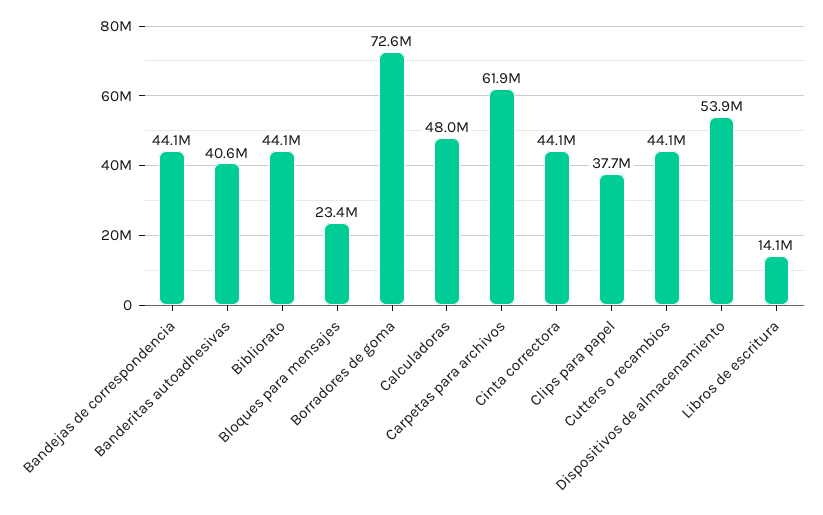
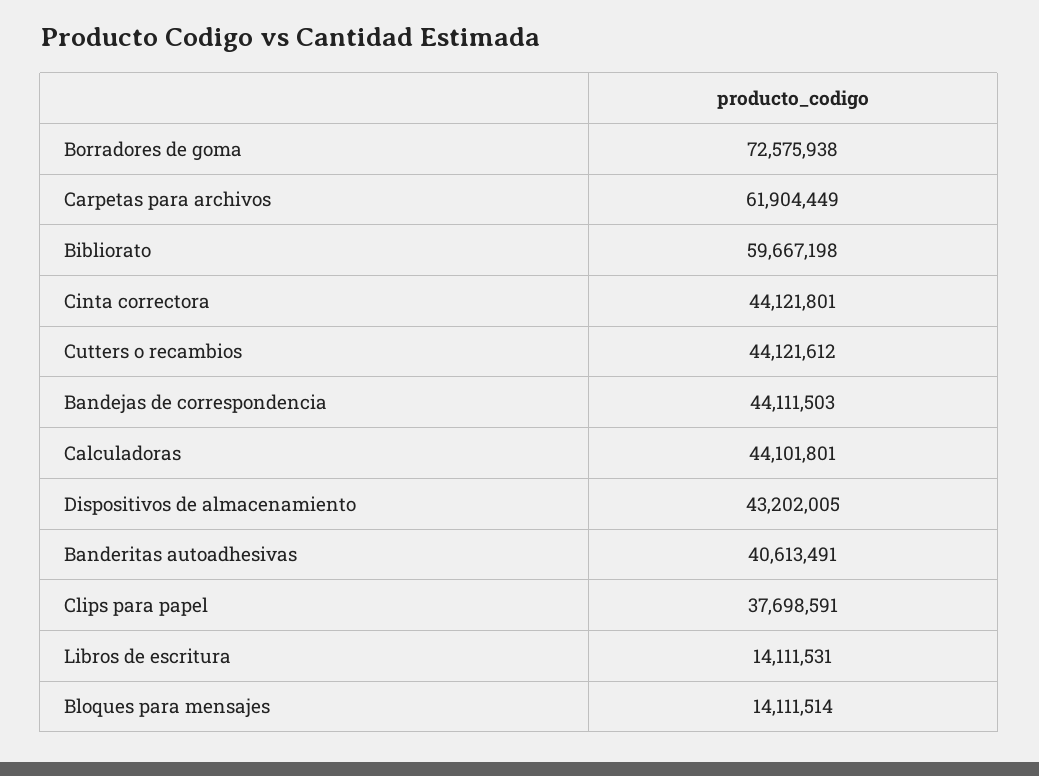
Bibliorato: 44100000 -> 59667198
Bloques para mensajes: 23400000 -> 14111514
Calculadoras: 48000000 -> 44101801
Dispositivos de almacenamiento: 53900000 -> 43202005

